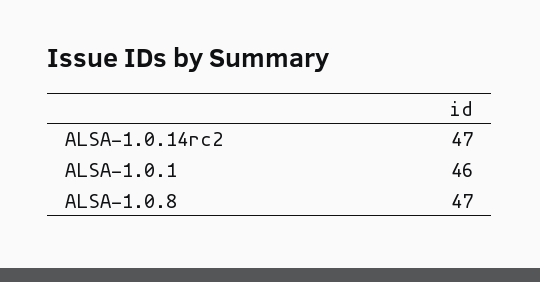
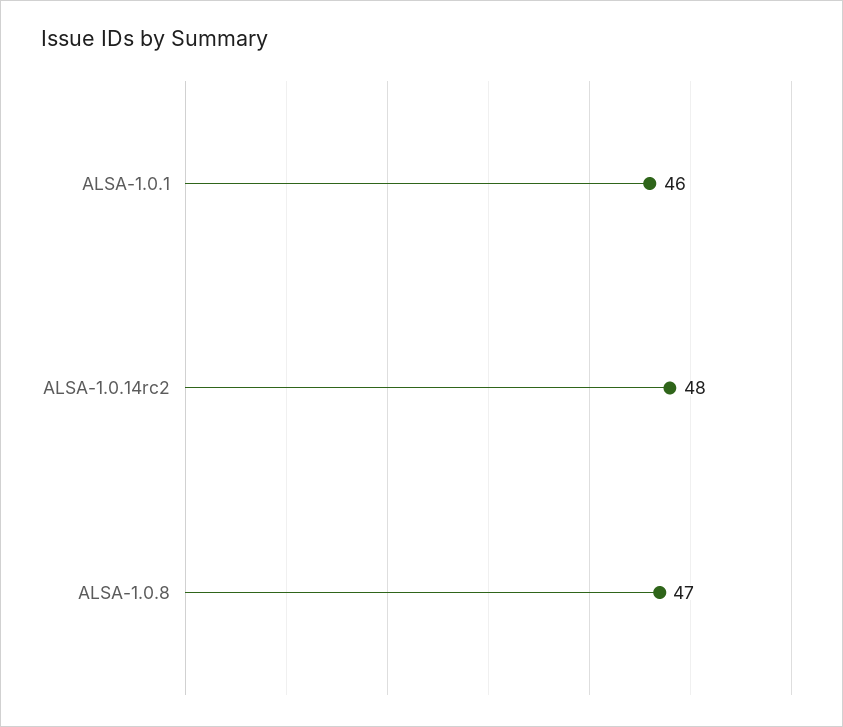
ALSA-1.0.14rc2: 47 -> 48

